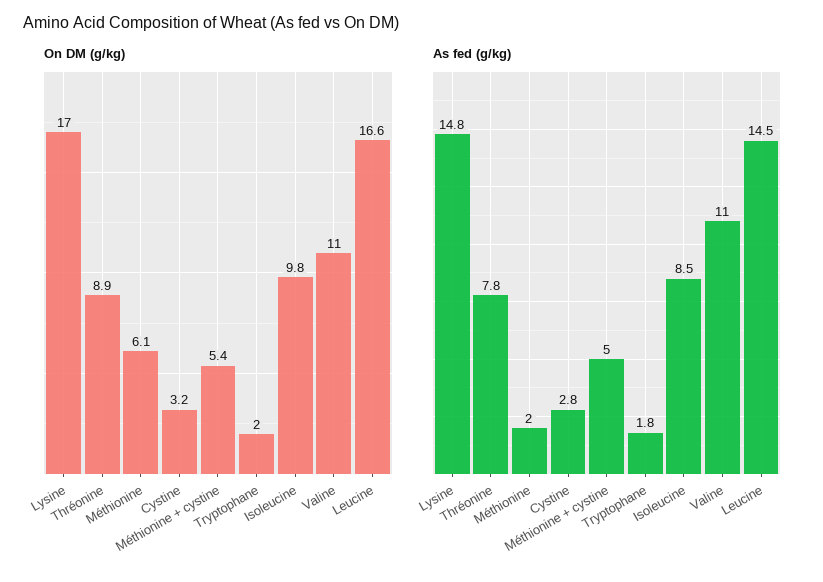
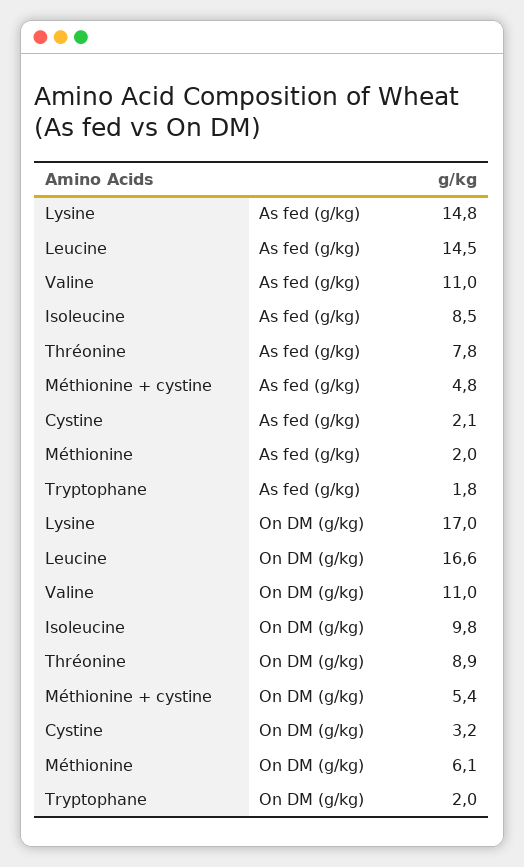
As fed (g/kg), Cystine: 2.8 -> 2.1
As fed (g/kg), Méthionine + cystine: 5 -> 4.8

